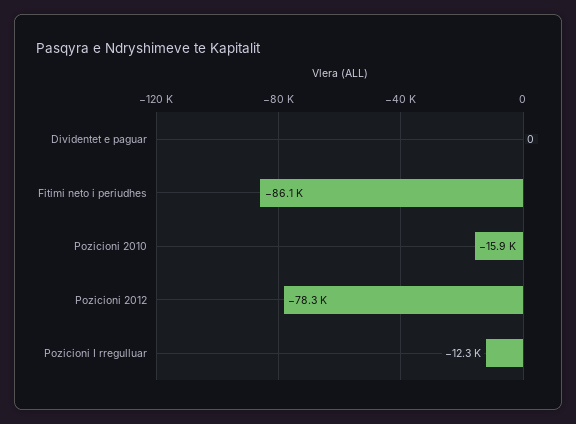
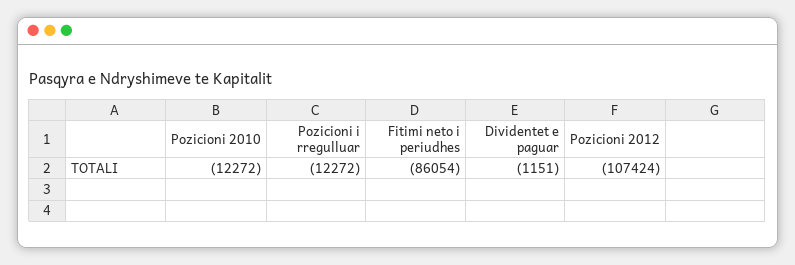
Dividentet e paguar: 0 -> -1151
Pozicioni 2010: -15900 -> -12272
Pozicioni 2012: -78300 -> -107424

